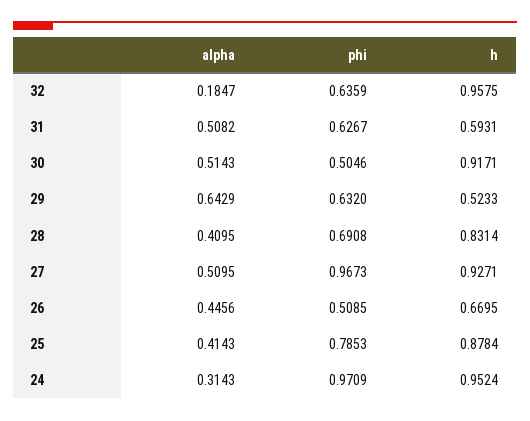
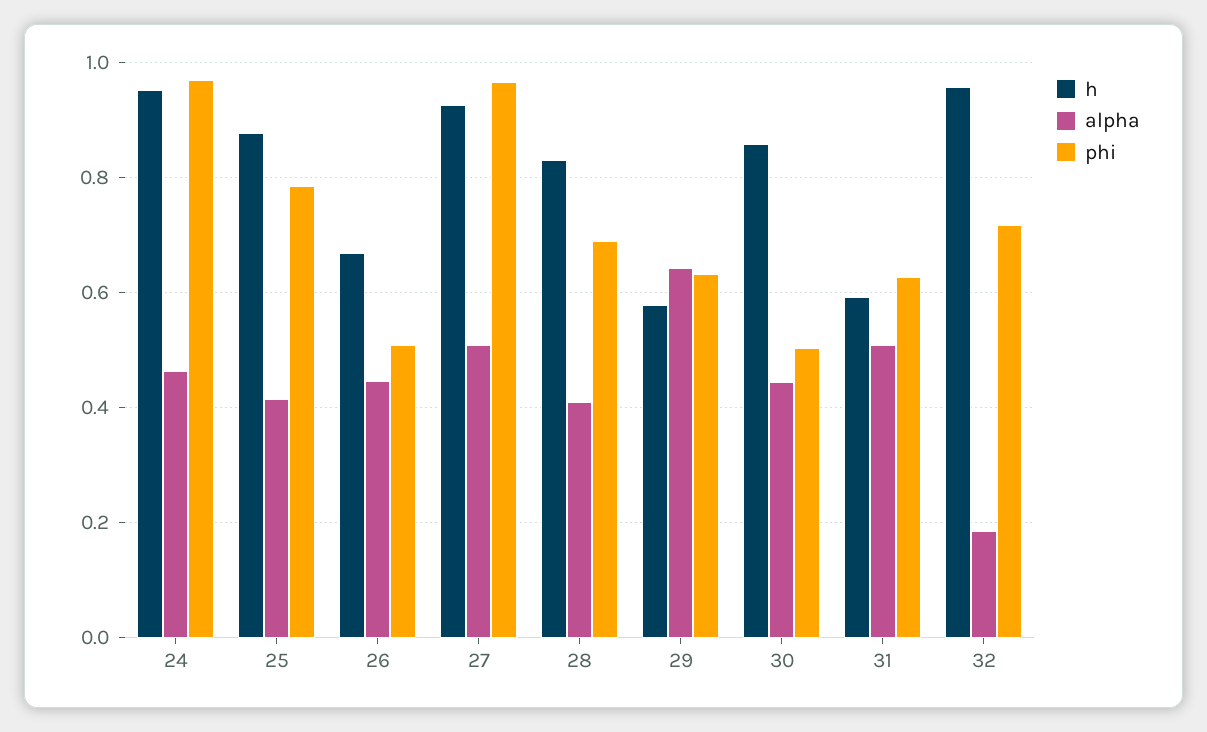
phi, 32: 0.6359 -> 0.72
alpha, 30: 0.5143 -> 0.44
h, 30: 0.9171 -> 0.86
h, 29: 0.5233 -> 0.58
alpha, 24: 0.3143 -> 0.46

